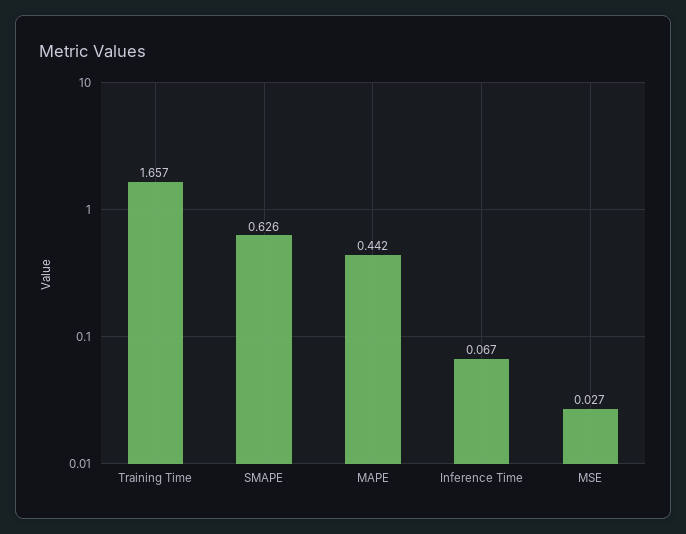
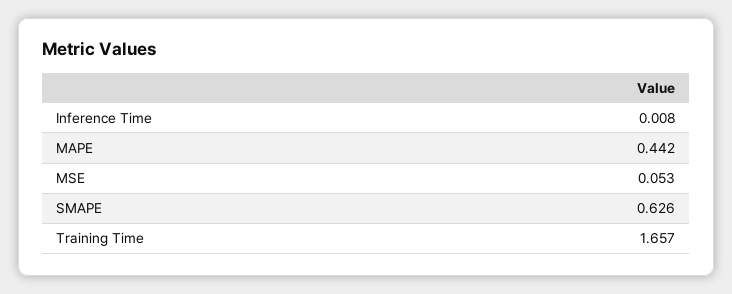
Inference Time: 0.067 -> 0.008
MSE: 0.027 -> 0.053

